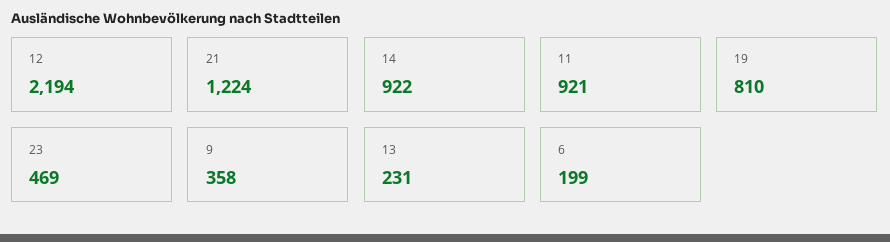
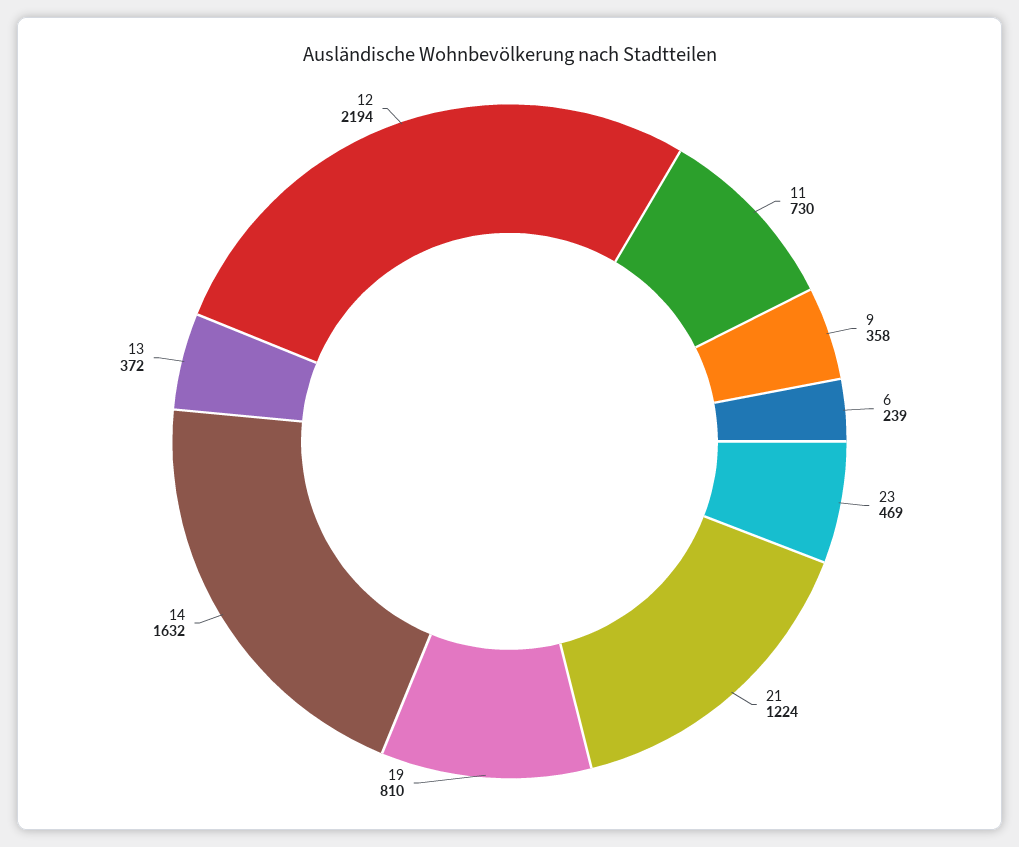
14: 922 -> 1632
11: 921 -> 730
13: 231 -> 372
6: 199 -> 239

